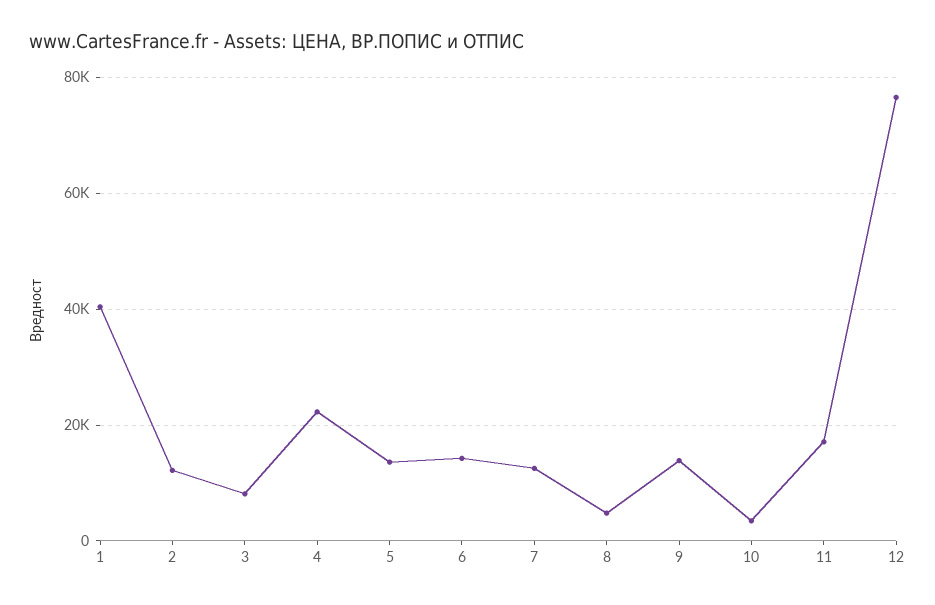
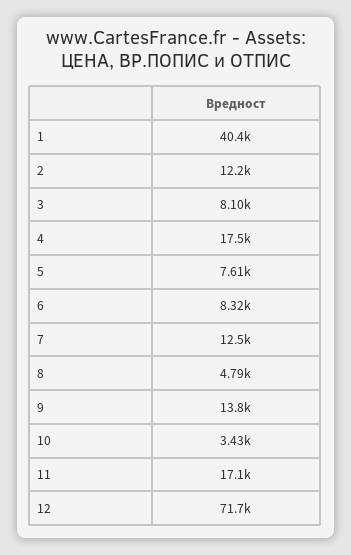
4: 22000 -> 17500
5: 14000 -> 7610
6: 14000 -> 8320
12: 76000 -> 71700

